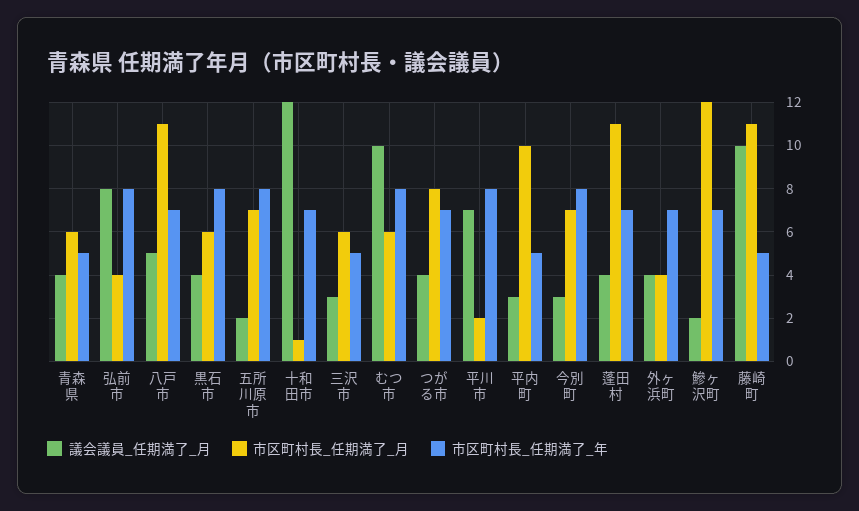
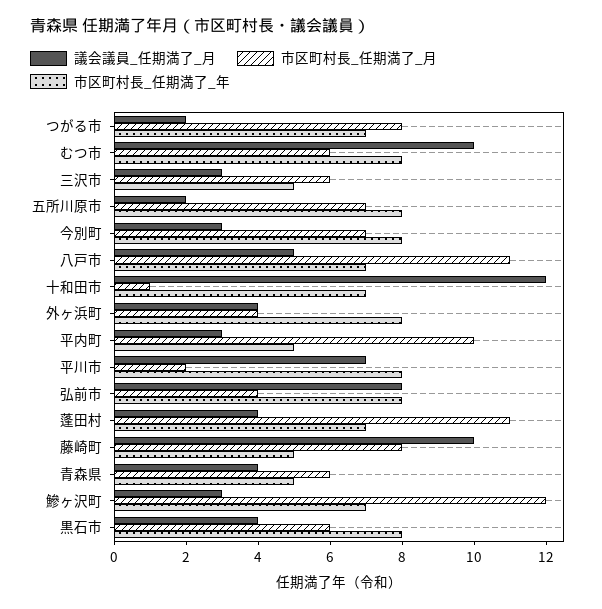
議会議員_任期満了_月, つがる市: 4 -> 2
市区町村長_任期満了_年, 外ヶ浜町: 7 -> 8
議会議員_任期満了_月, 鰺ヶ沢町: 2 -> 3
市区町村長_任期満了_月, 藤崎町: 11 -> 8

